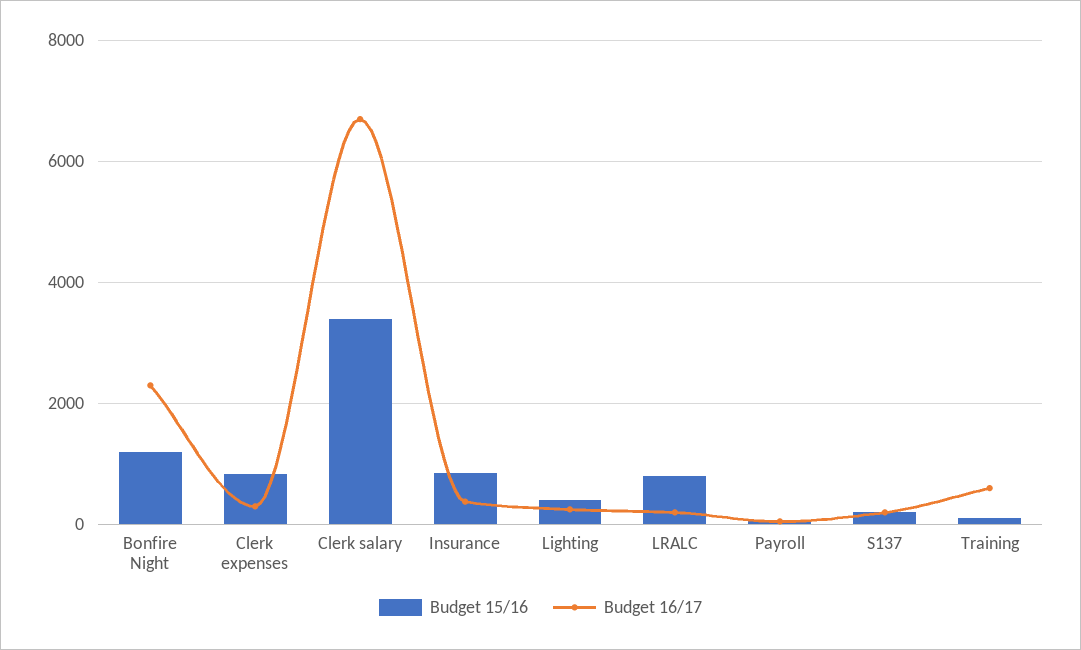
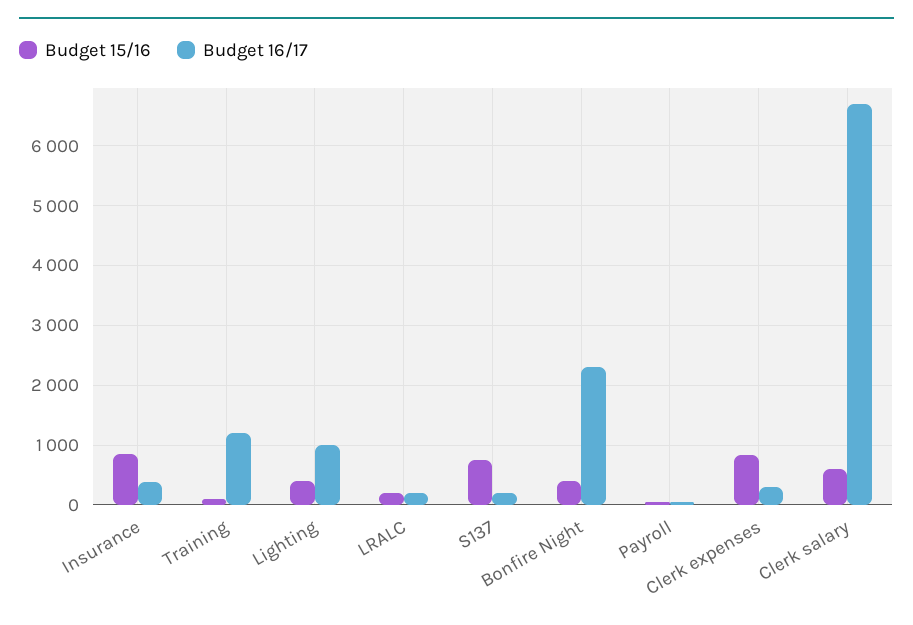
Budget 15/16, Bonfire Night: 1200 -> 400
Budget 15/16, Clerk salary: 3400 -> 600
Budget 16/17, Lighting: 200 -> 1000
Budget 15/16, LRALC: 800 -> 200
Budget 15/16, S137: 200 -> 800
Budget 16/17, Training: 600 -> 1200

